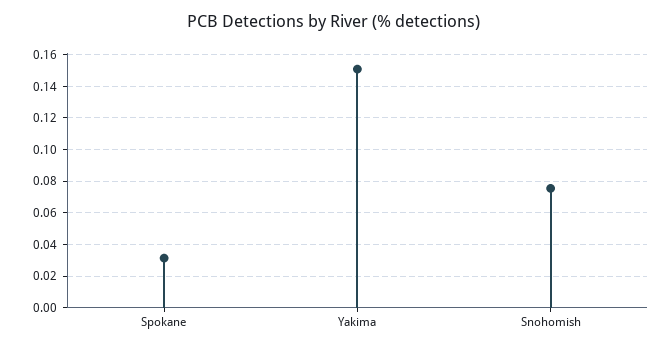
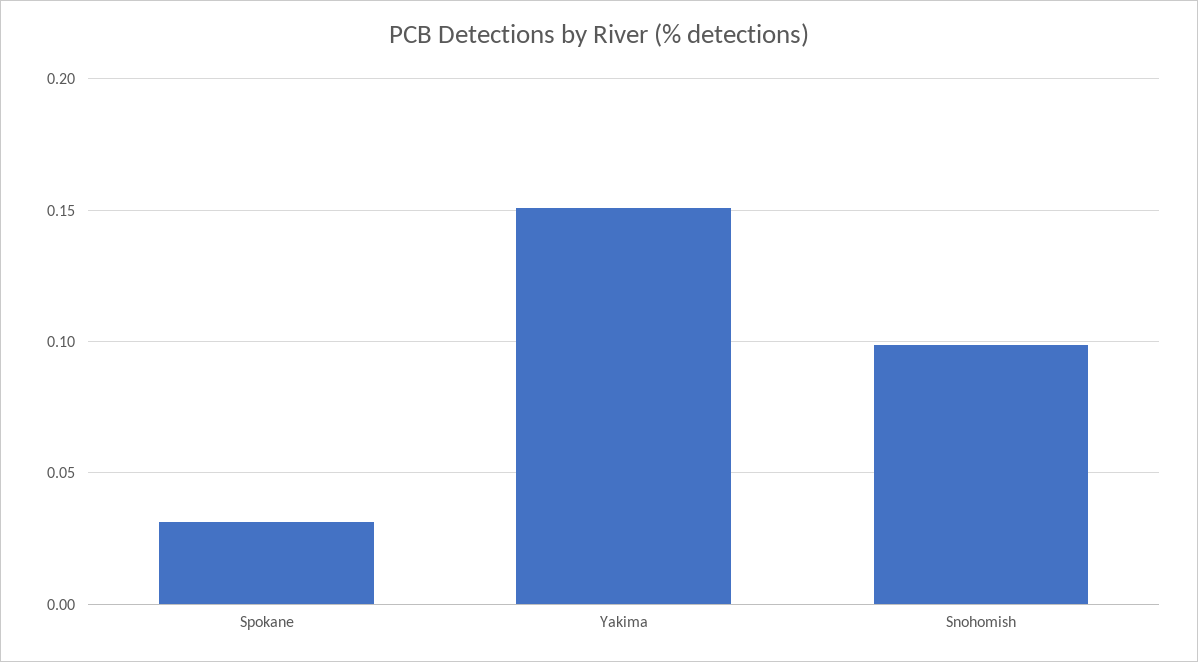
Snohomish: 0.075 -> 0.1

